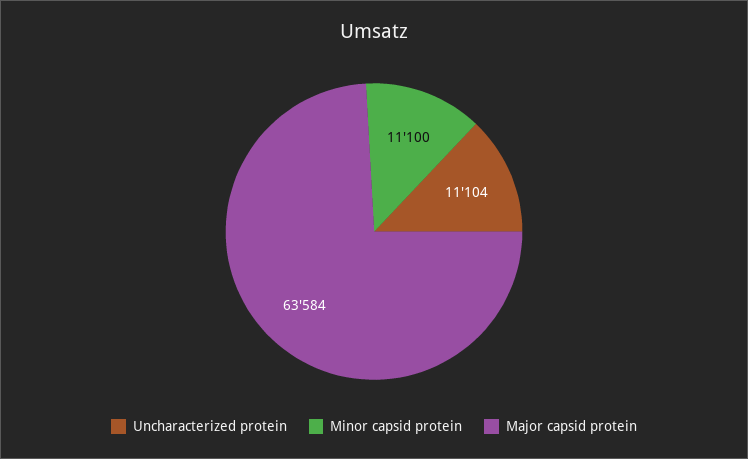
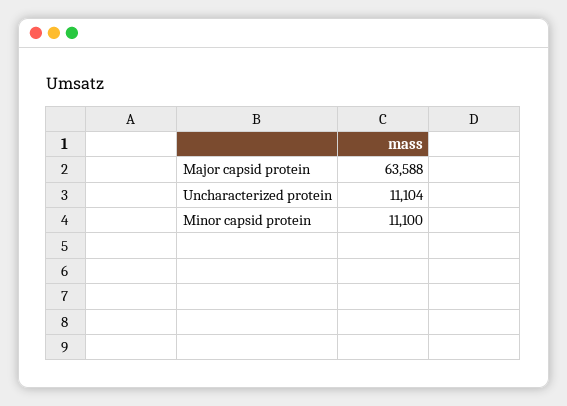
Major capsid protein: 63584 -> 63588

